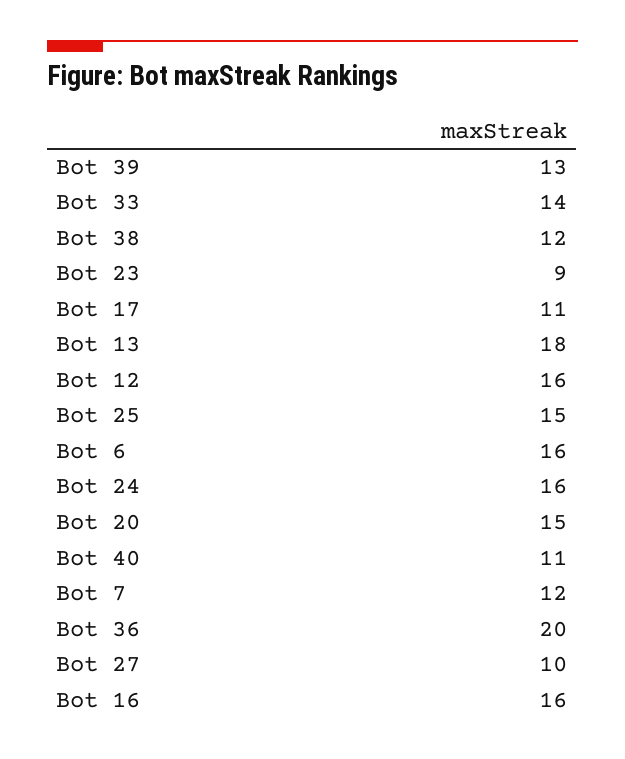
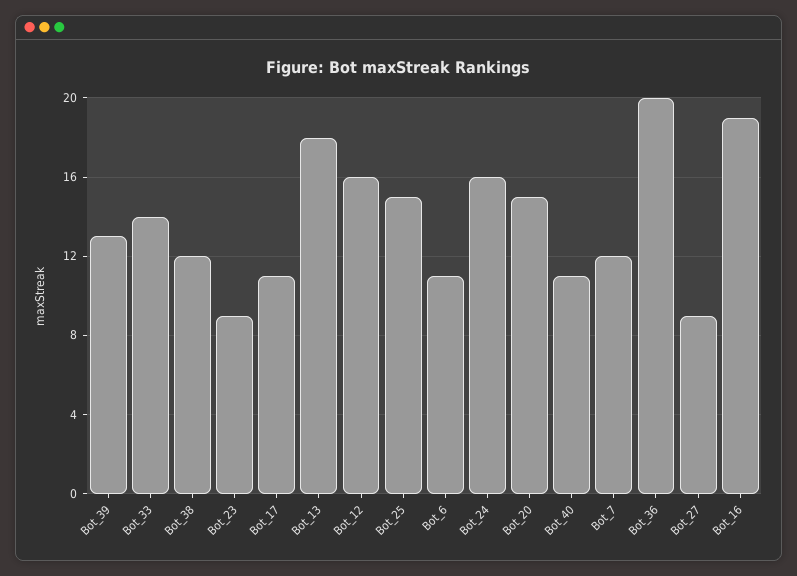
Bot 6: 16 -> 11
Bot 27: 10 -> 9
Bot 16: 16 -> 19

